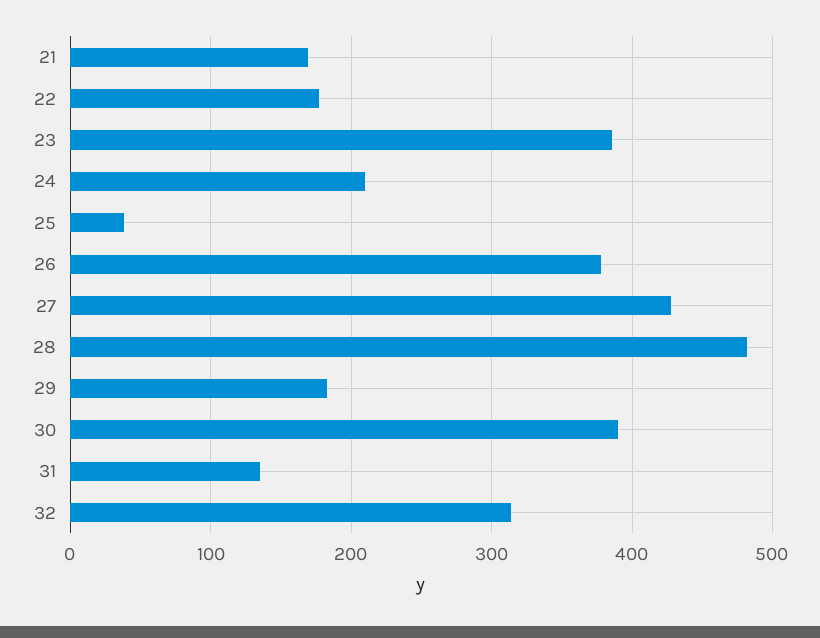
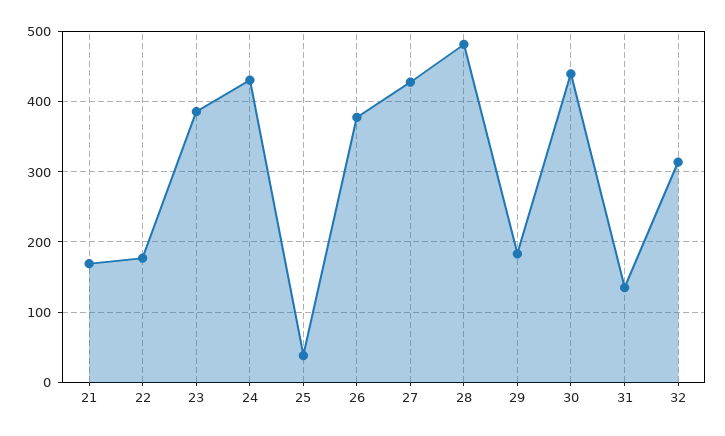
24: 210 -> 430
30: 390 -> 440

